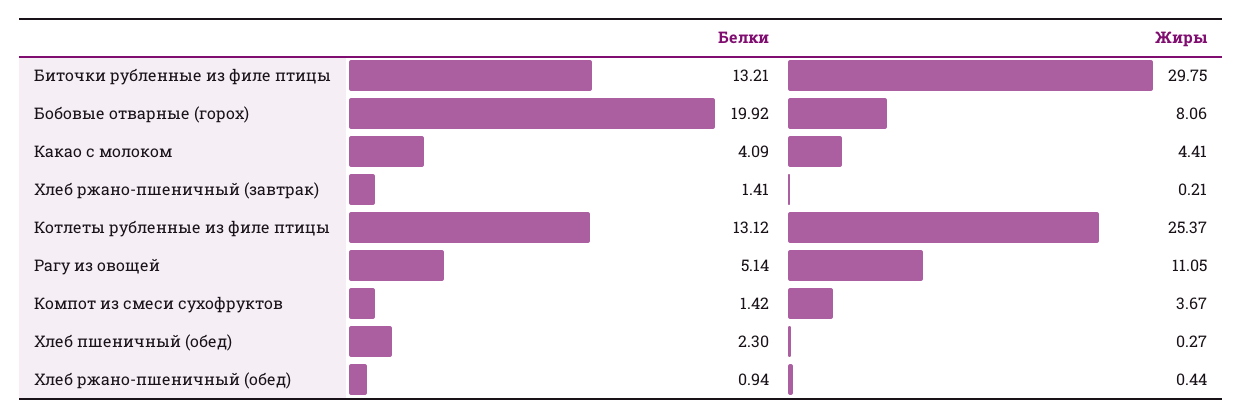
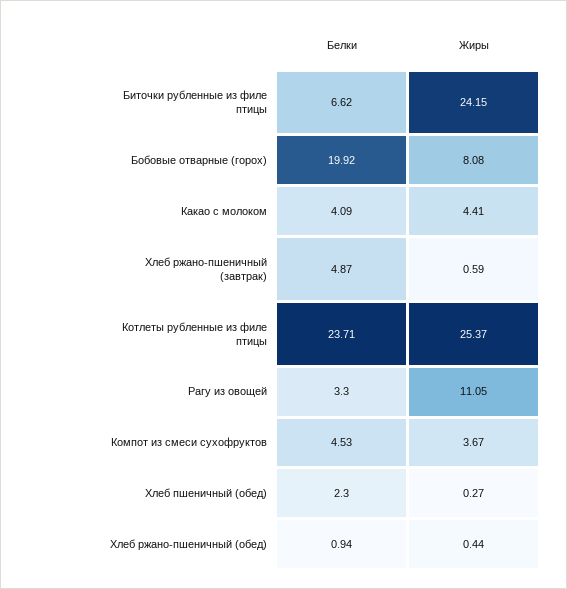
Белки, Биточки рубленные из филе птицы: 13.21 -> 6.62
Жиры, Биточки рубленные из филе птицы: 29.75 -> 24.15
Жиры, Бобовые отварные (горох): 8.06 -> 8.08
Белки, Хлеб ржано-пшеничный (завтрак): 1.41 -> 4.87
Жиры, Хлеб ржано-пшеничный (завтрак): 0.21 -> 0.59
Белки, Котлеты рубленные из филе птицы: 13.12 -> 23.71
Белки, Рагу из овощей: 5.14 -> 3.3
Белки, Компот из смеси сухофруктов: 1.42 -> 4.53

